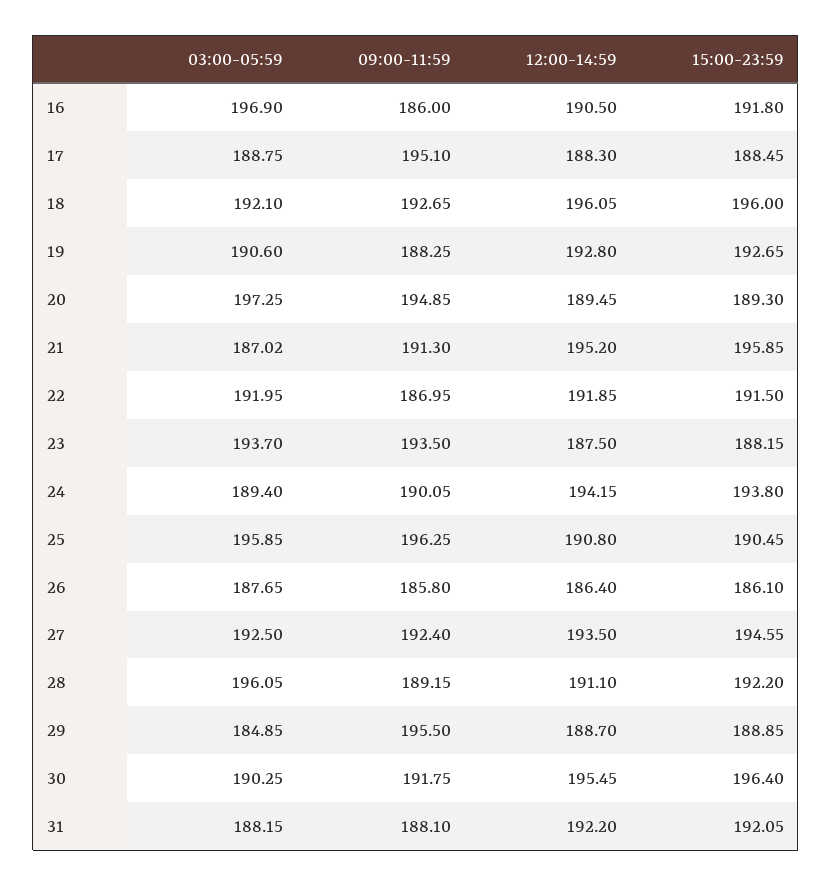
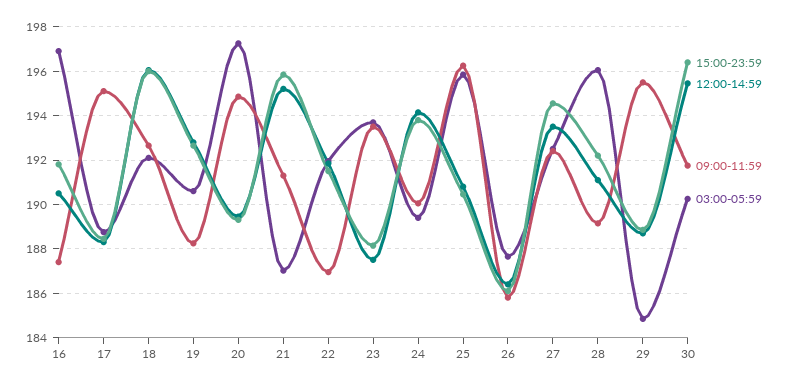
09:00-11:59, 16: 186 -> 187.5
03:00-05:59, 31: 188.15 -> none
09:00-11:59, 31: 188.1 -> none
12:00-14:59, 31: 192.2 -> none
15:00-23:59, 31: 192.05 -> none

